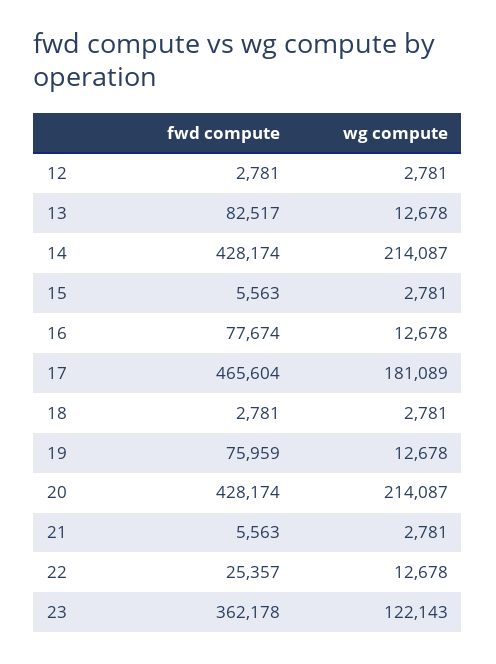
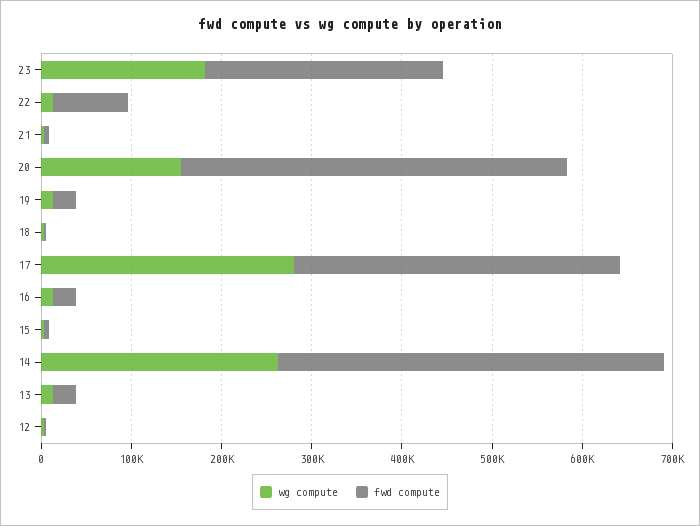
fwd compute, 13: 82517 -> 20000
wg compute, 14: 214087 -> 260000
fwd compute, 16: 77674 -> 20000
fwd compute, 17: 465604 -> 360000
wg compute, 17: 181089 -> 280000
fwd compute, 19: 75959 -> 20000
wg compute, 20: 214087 -> 160000
fwd compute, 22: 25357 -> 80000
fwd compute, 23: 362178 -> 260000
wg compute, 23: 122143 -> 180000

